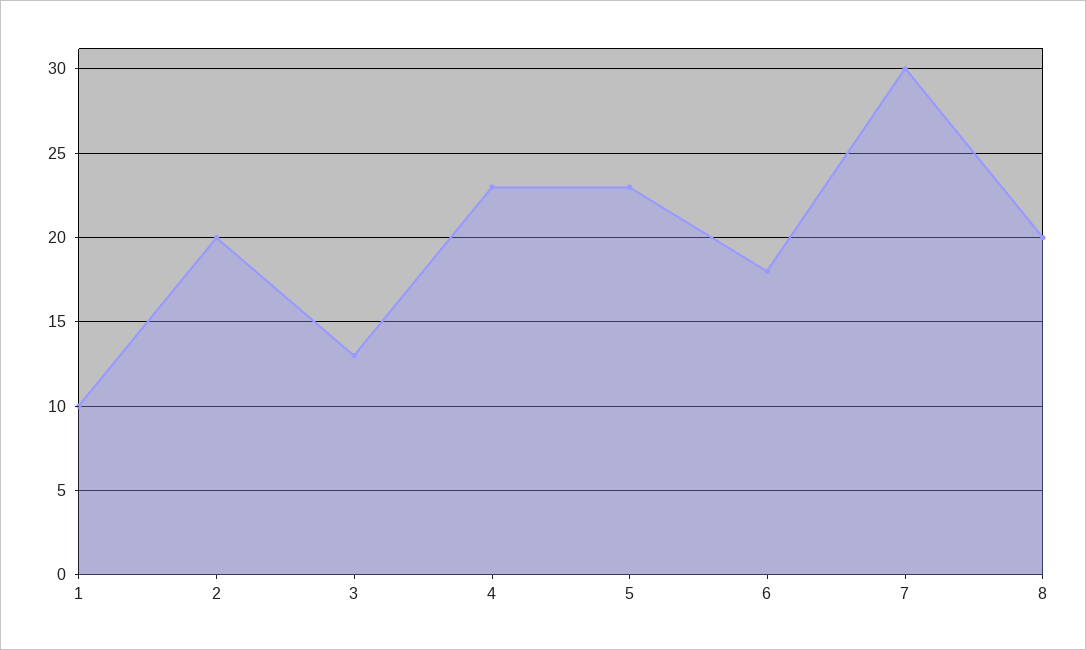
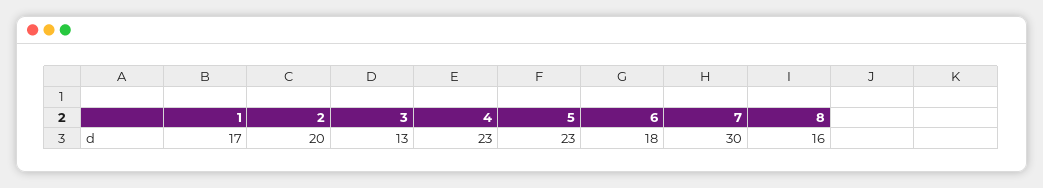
1: 10 -> 17
8: 20 -> 16

